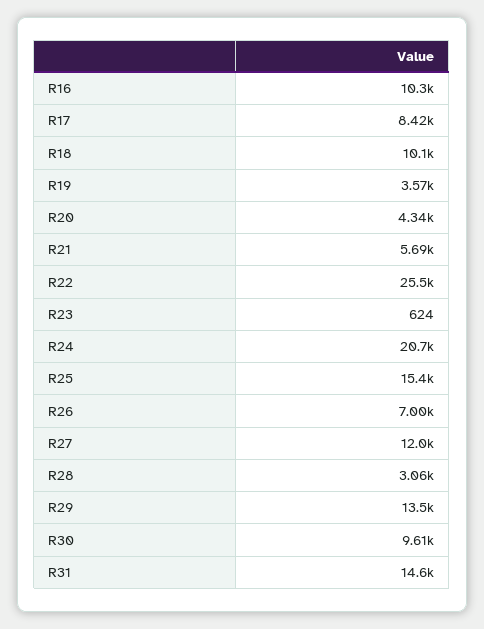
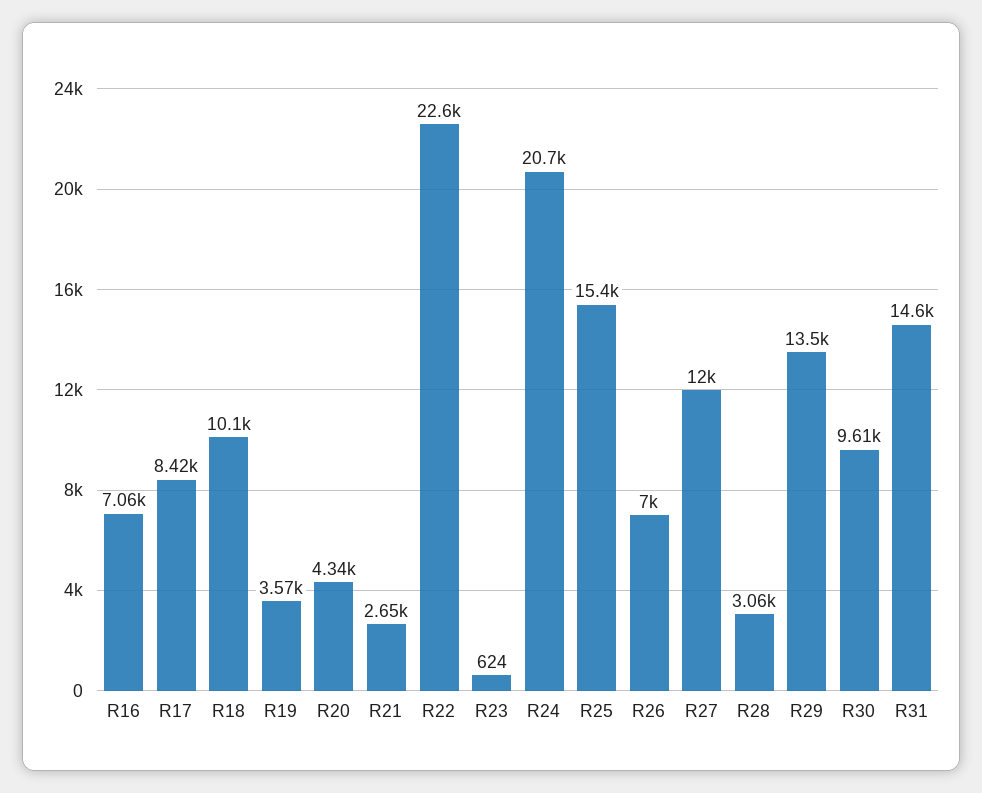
R16: 10300 -> 7060
R21: 5690 -> 2650
R22: 25500 -> 22600

